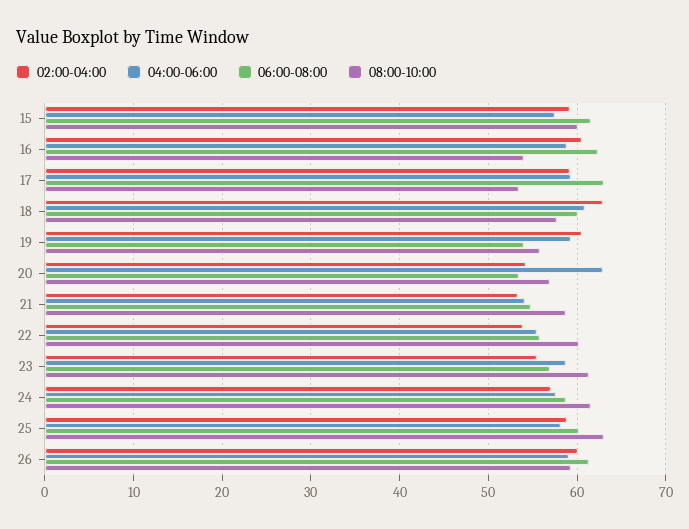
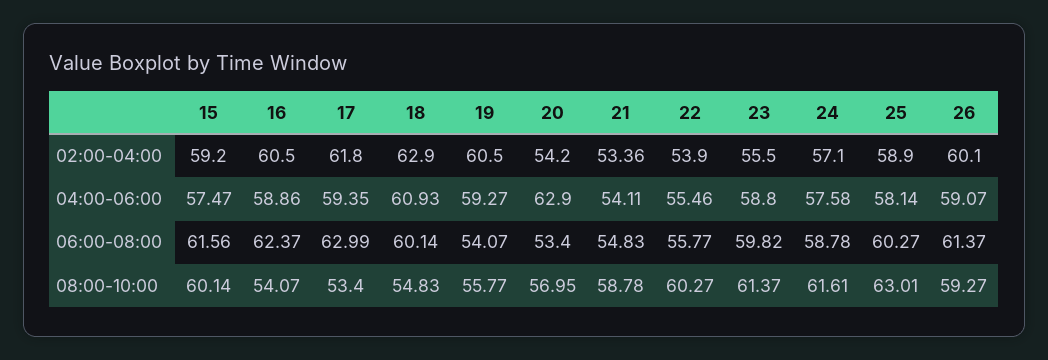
02:00-04:00, 17: 59 -> 61.8
08:00-10:00, 18: 58 -> 54.83
06:00-08:00, 23: 57 -> 59.82

